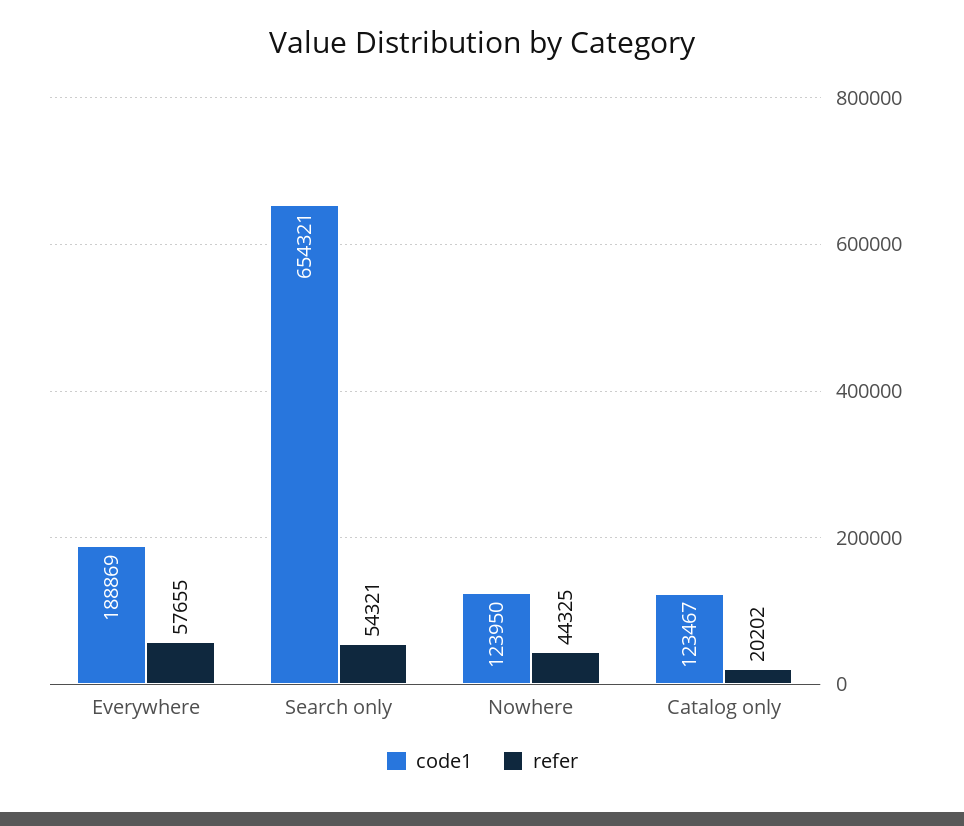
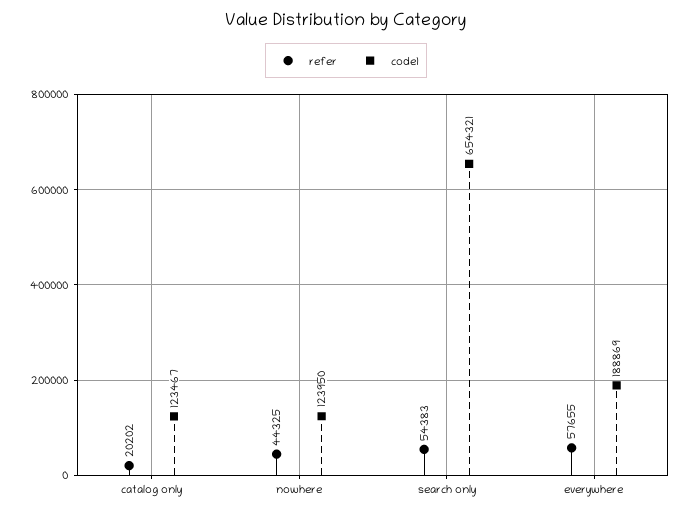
refer, Search only: 54321 -> 54383

